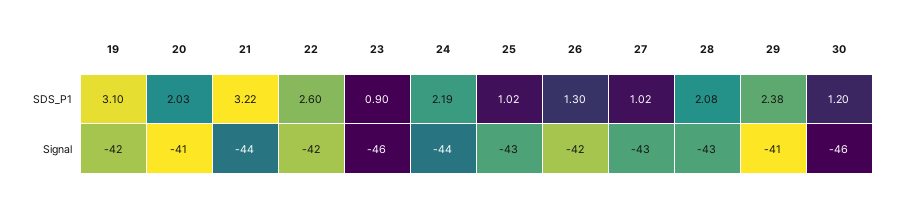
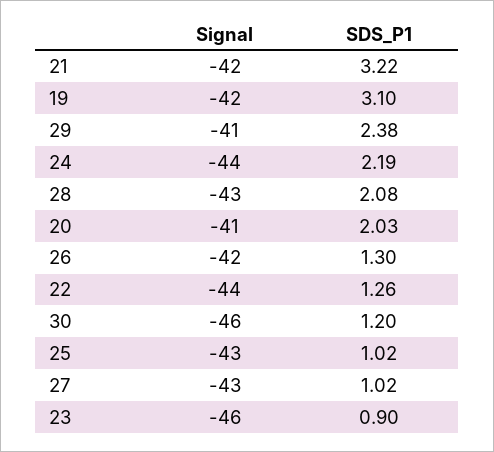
22, SDS_P1: 2.6 -> 1.26
21, Signal: -44 -> -42
22, Signal: -42 -> -44

